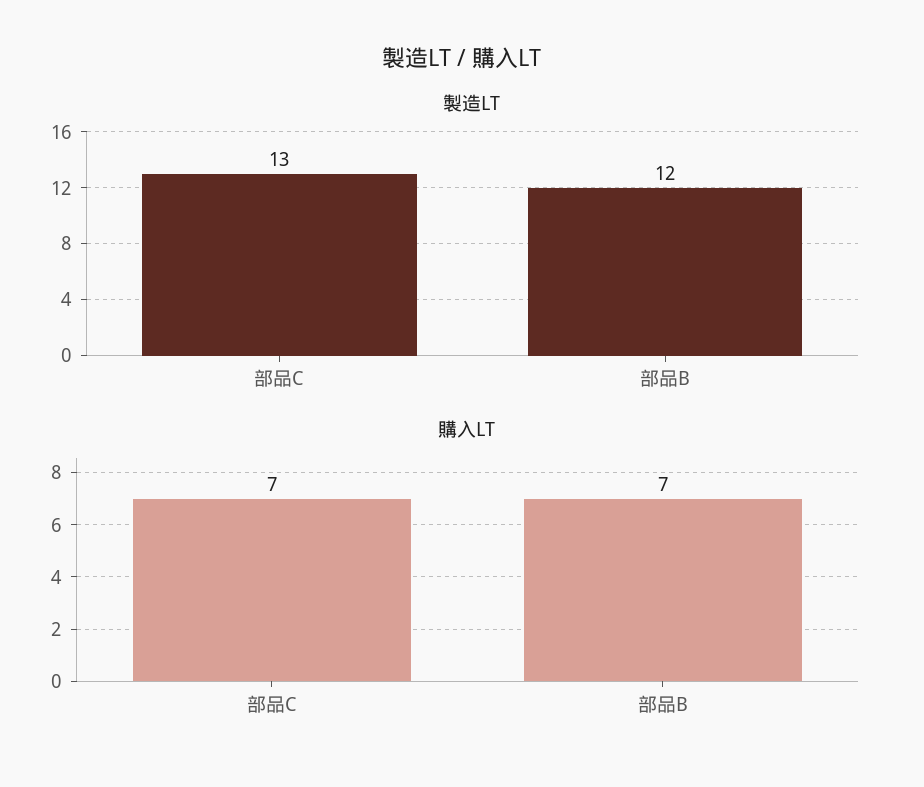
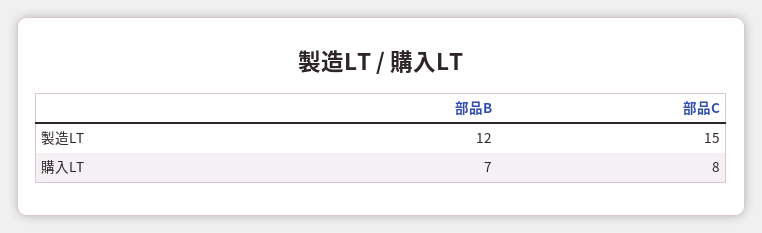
製造LT, 部品C: 13 -> 15
購入LT, 部品C: 7 -> 8

